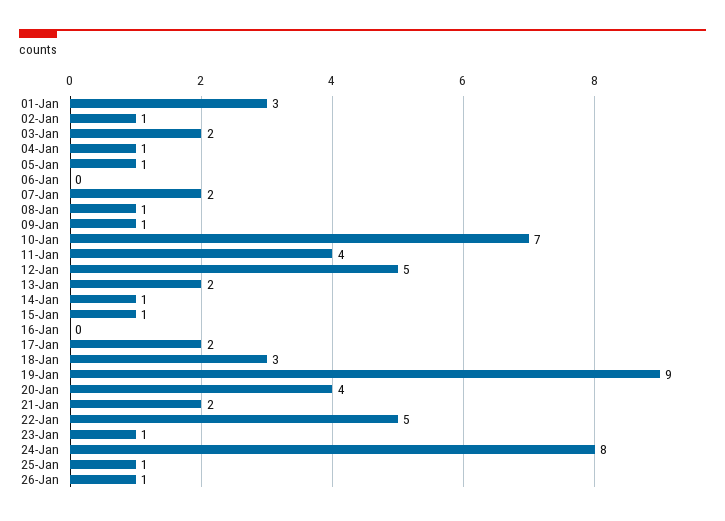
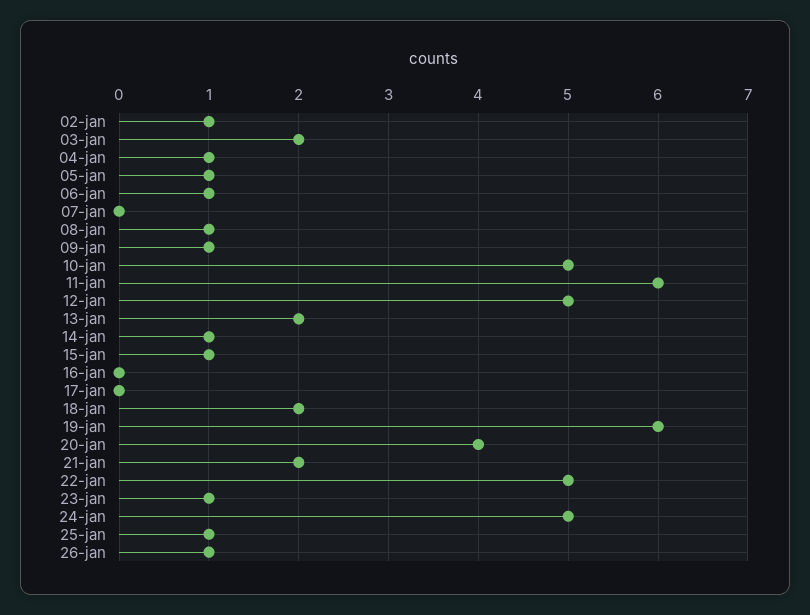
01-Jan: 3 -> none
06-Jan: 0 -> 1
07-Jan: 2 -> 0
10-Jan: 7 -> 5
11-Jan: 4 -> 6
17-Jan: 2 -> 0
18-Jan: 3 -> 2
19-Jan: 9 -> 6
24-Jan: 8 -> 5

